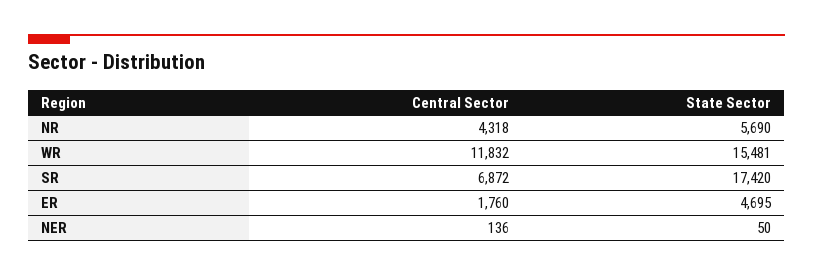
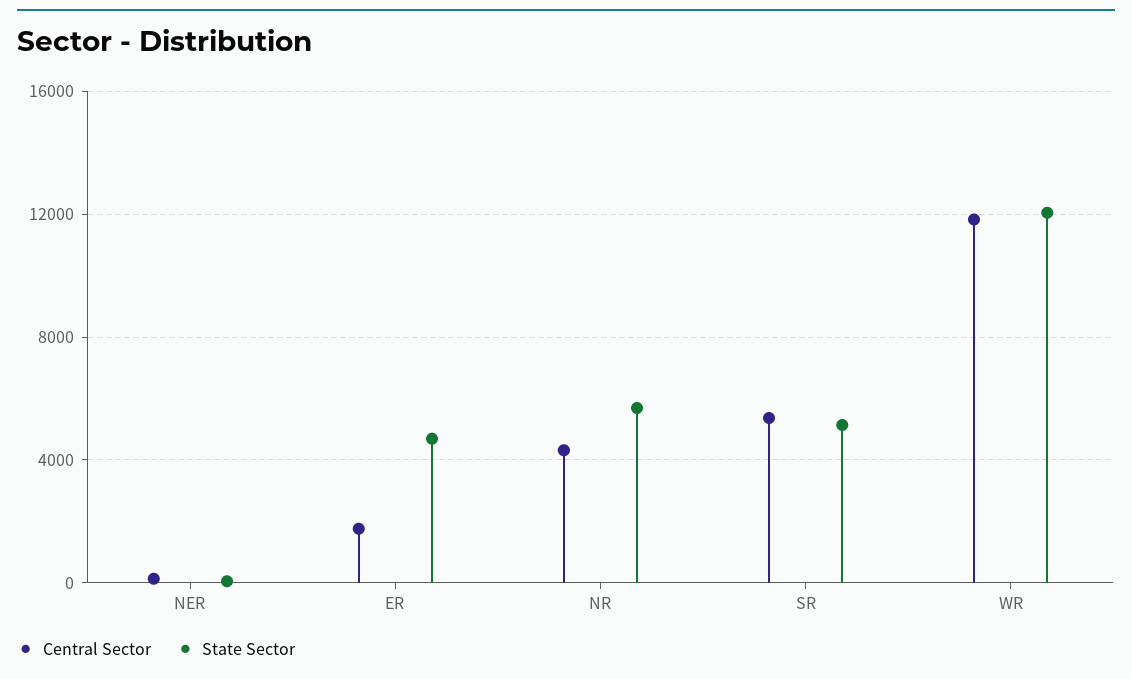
State Sector, WR: 15481 -> 12000
Central Sector, SR: 6872 -> 5500
State Sector, SR: 17420 -> 5000

